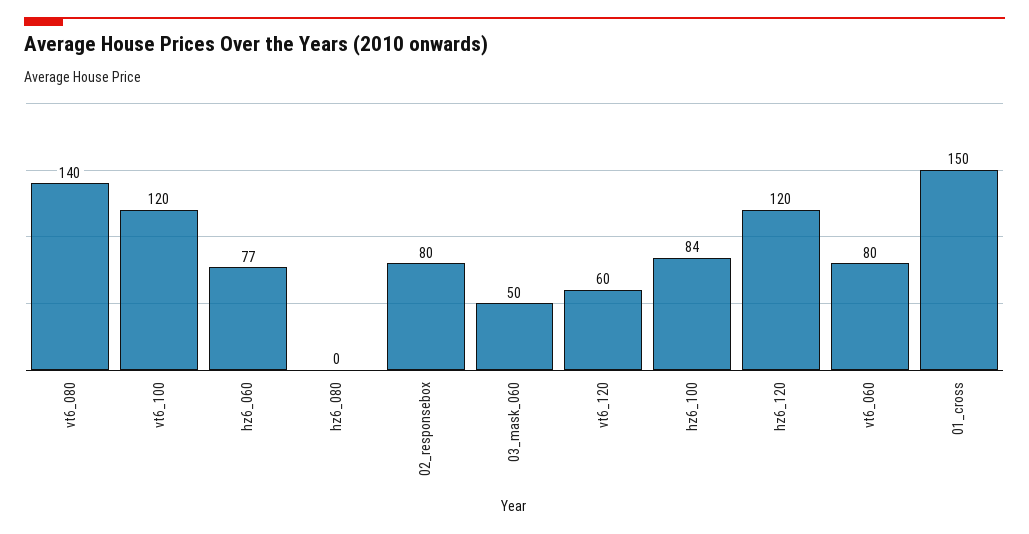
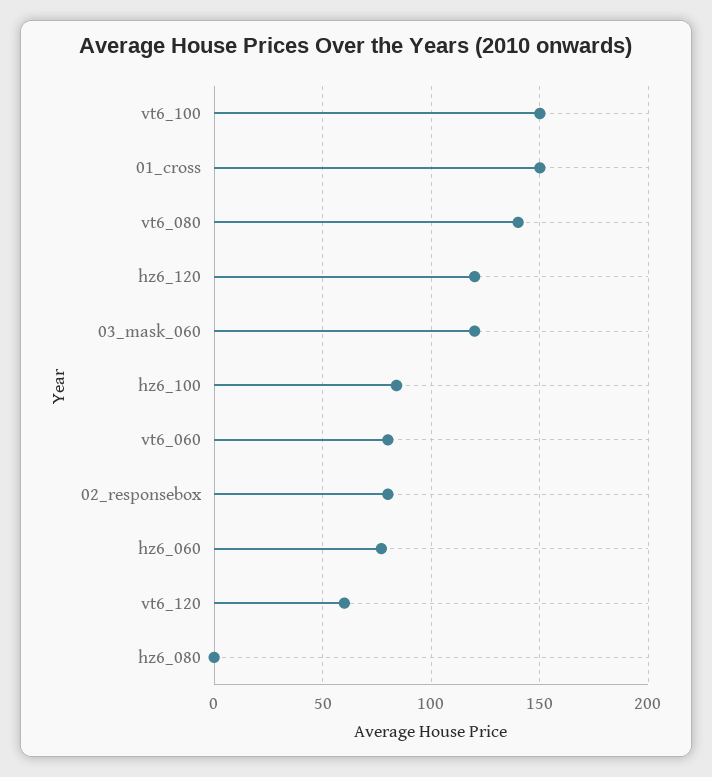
vt6_100: 120 -> 150
03_mask_060: 50 -> 120

